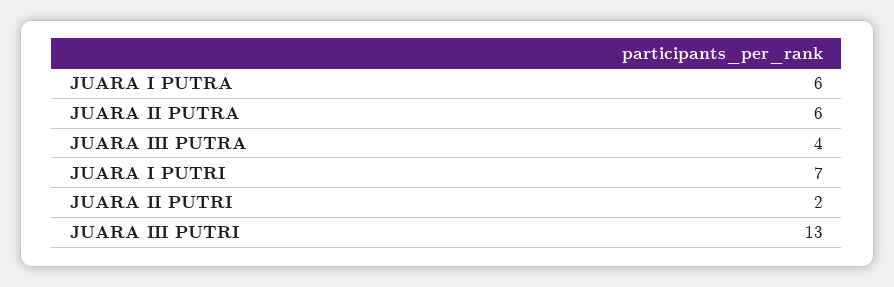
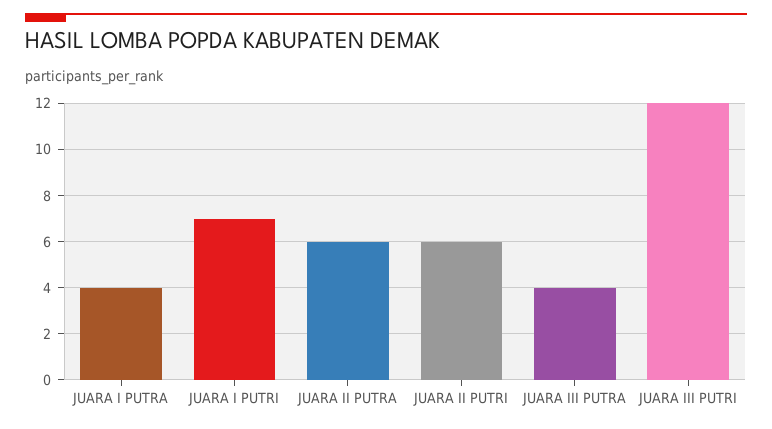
JUARA I PUTRA: 6 -> 4
JUARA II PUTRI: 2 -> 6
JUARA III PUTRI: 13 -> 12

